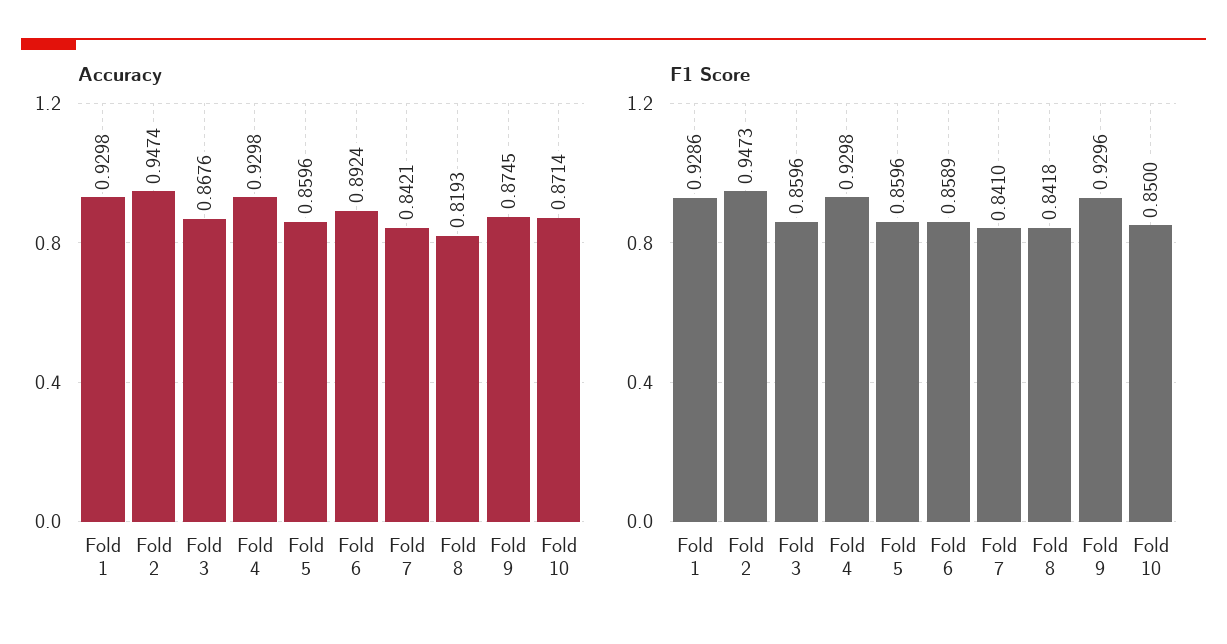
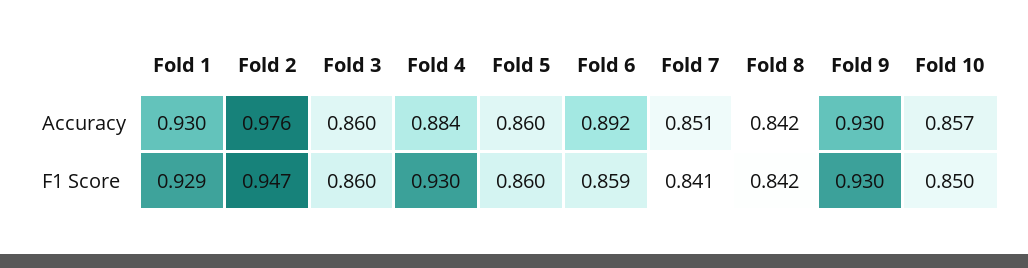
Accuracy, Fold 2: 0.9474 -> 0.976
Accuracy, Fold 3: 0.8676 -> 0.86
Accuracy, Fold 4: 0.9298 -> 0.884
Accuracy, Fold 7: 0.8421 -> 0.851
Accuracy, Fold 8: 0.8193 -> 0.842
Accuracy, Fold 9: 0.8745 -> 0.93
Accuracy, Fold 10: 0.8714 -> 0.857

